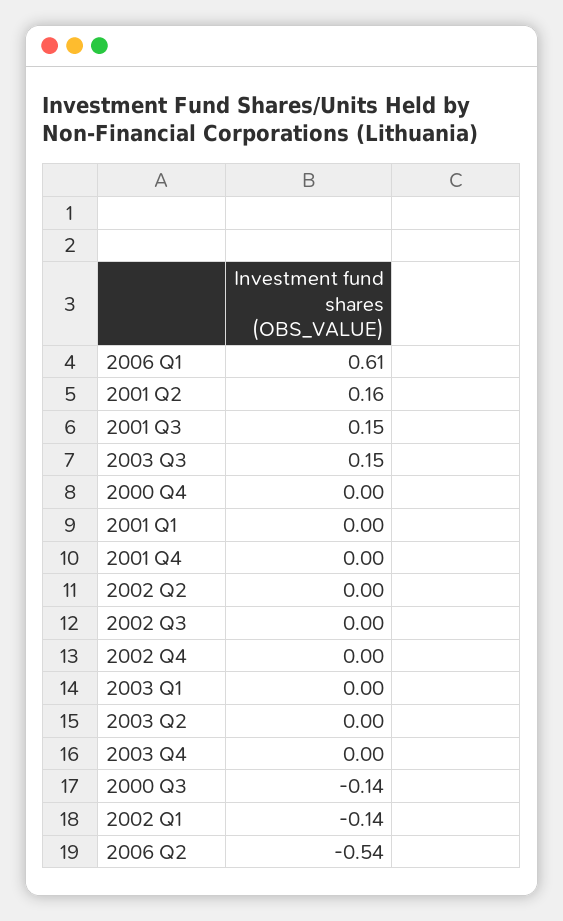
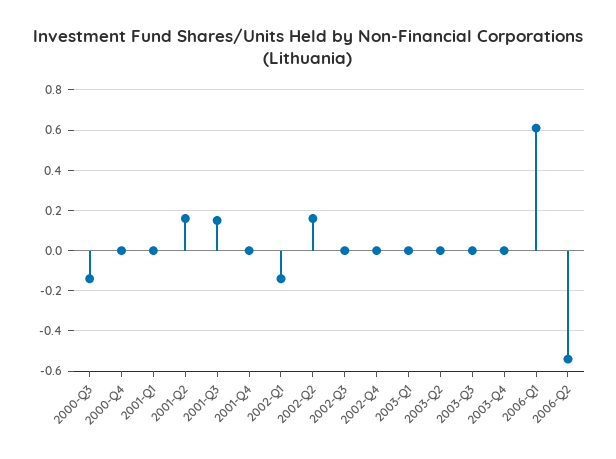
2003 Q3: 0.15 -> 0
2002 Q2: 0 -> 0.15

